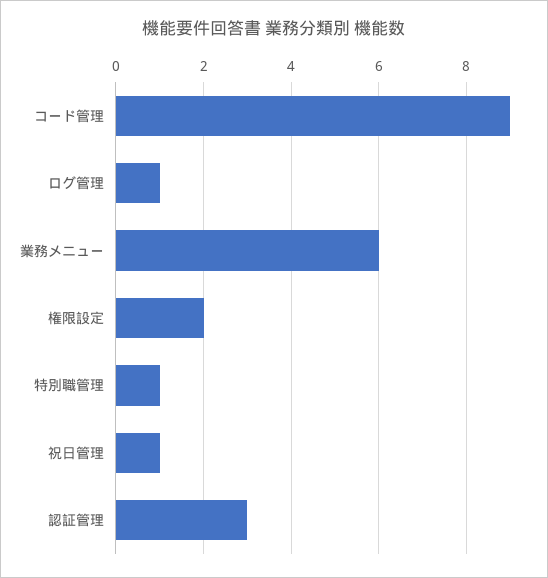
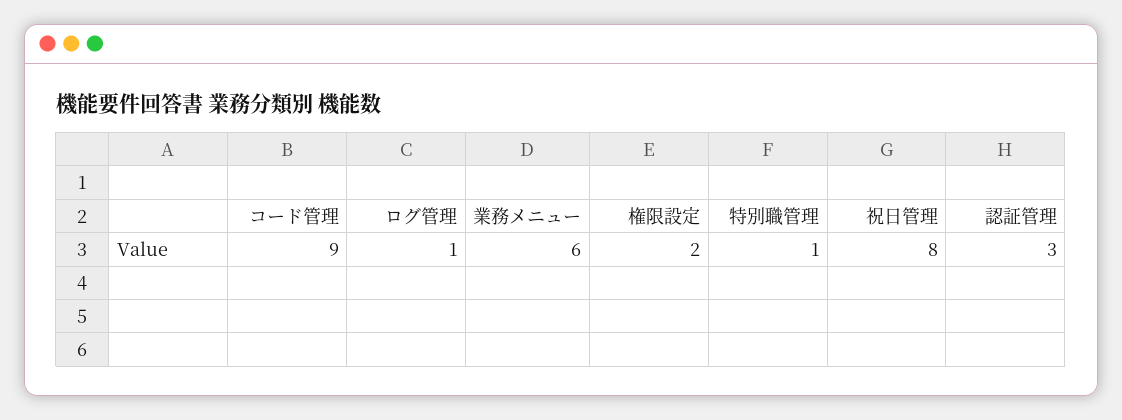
祝日管理: 1 -> 8

